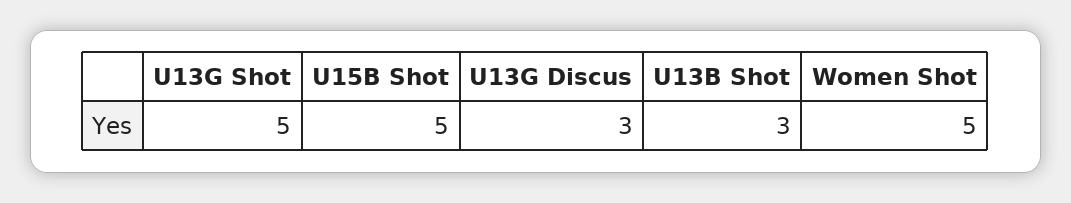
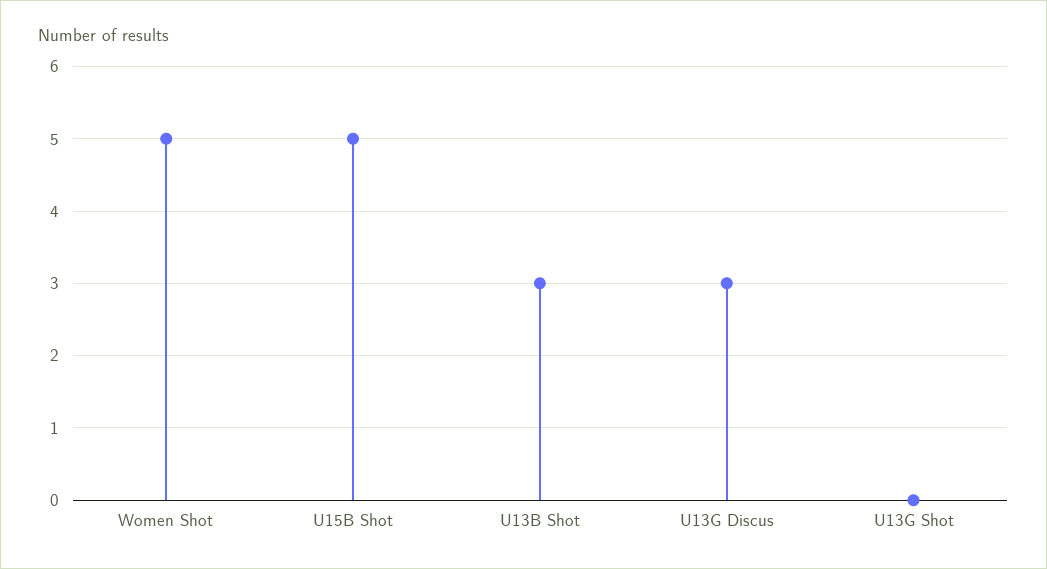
U13G Shot: 5 -> 0

